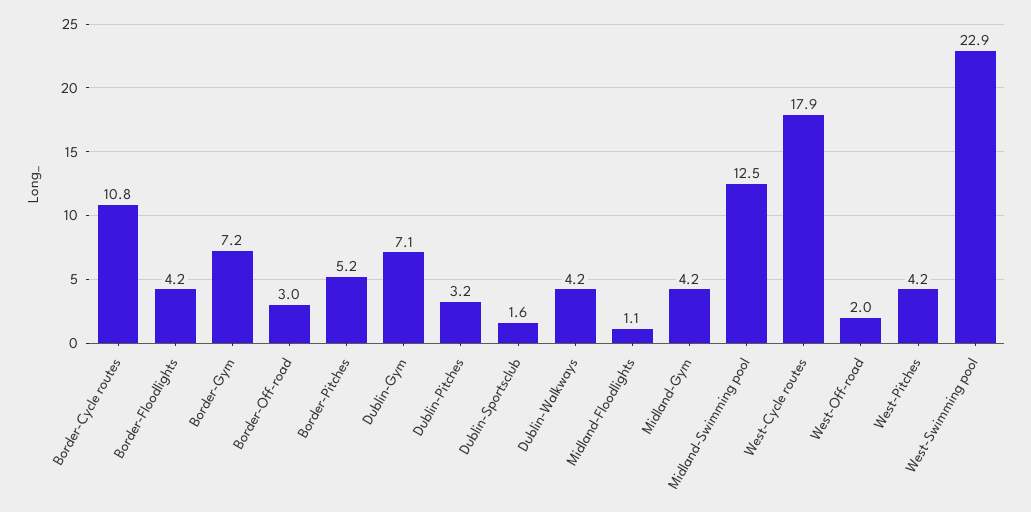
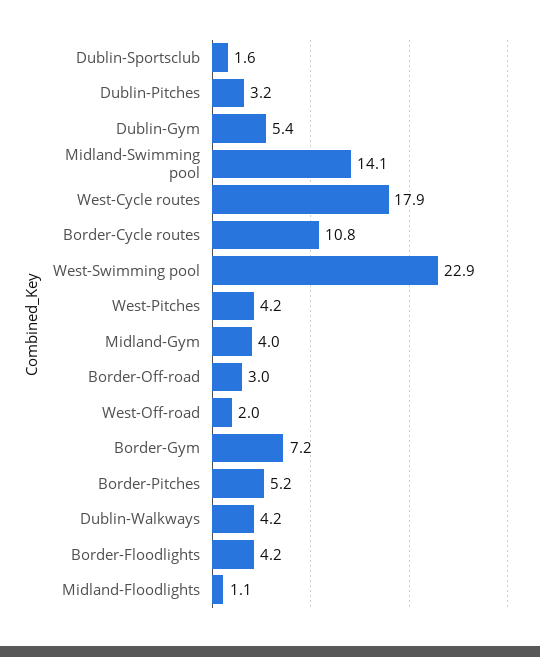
Dublin-Gym: 7.1 -> 5.4
Midland-Gym: 4.2 -> 4
Midland-Swimming pool: 12.5 -> 14.1

